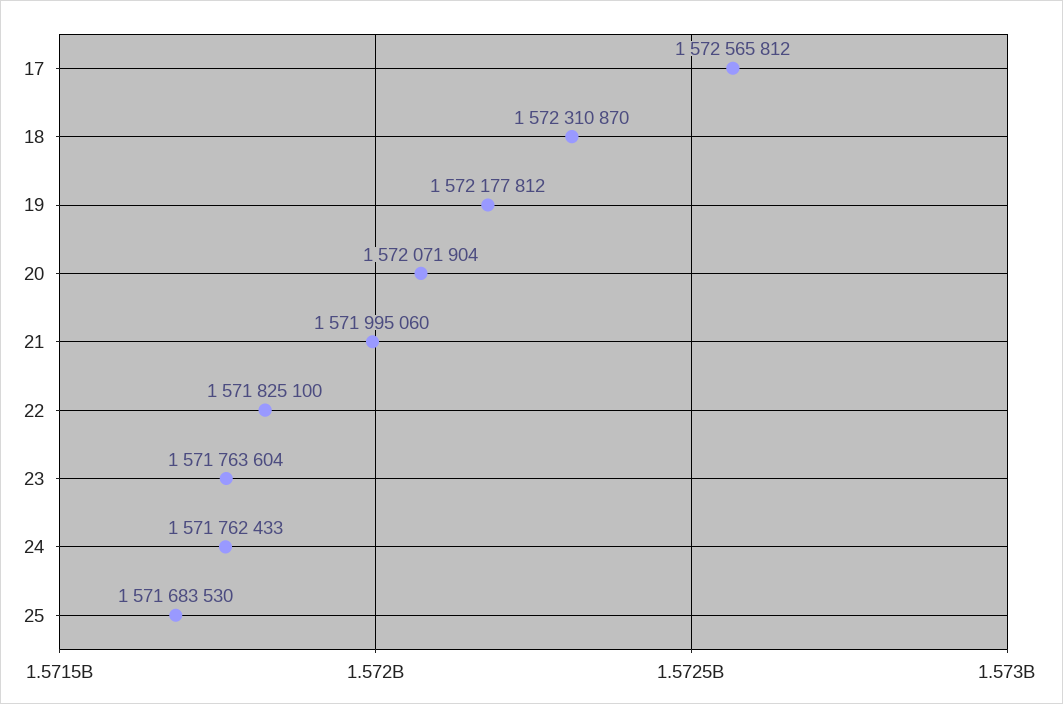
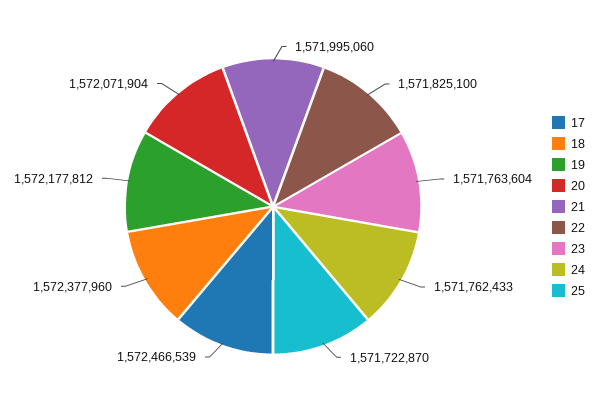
17: 1572565812 -> 1572466539
18: 1572310870 -> 1572377960
25: 1571683530 -> 1571722870

